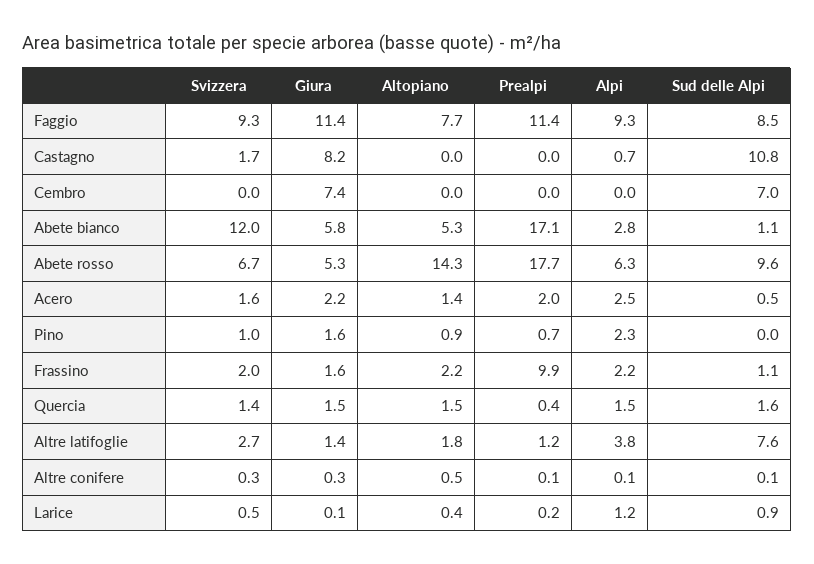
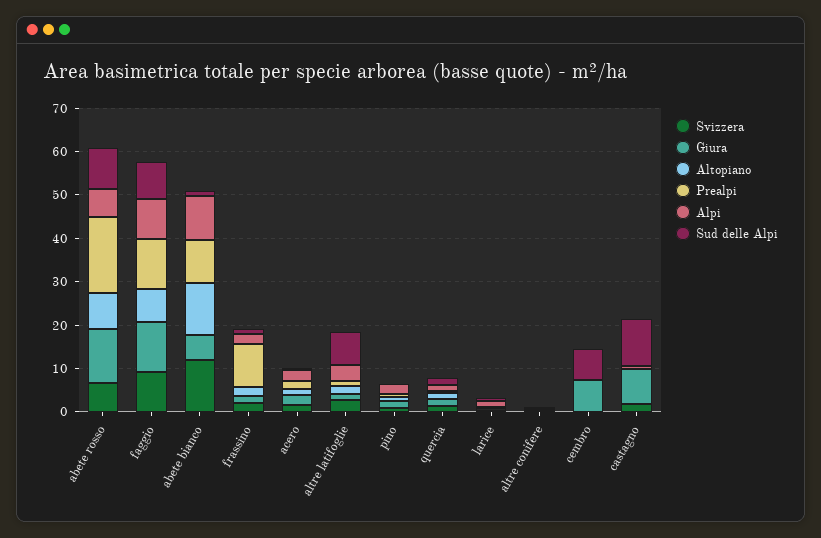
Altopiano, Abete bianco: 5.3 -> 12
Prealpi, Abete bianco: 17.1 -> 10
Alpi, Abete bianco: 2.8 -> 10
Giura, Abete rosso: 5.3 -> 12
Altopiano, Abete rosso: 14.3 -> 8

